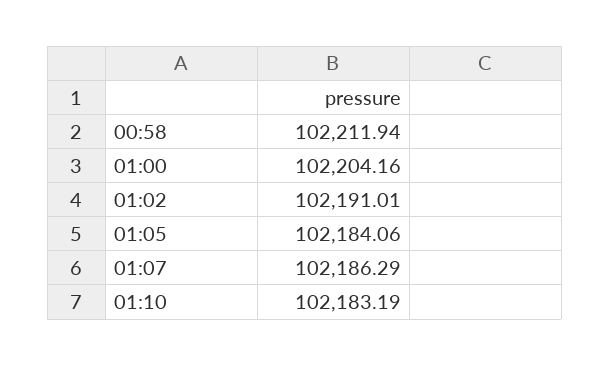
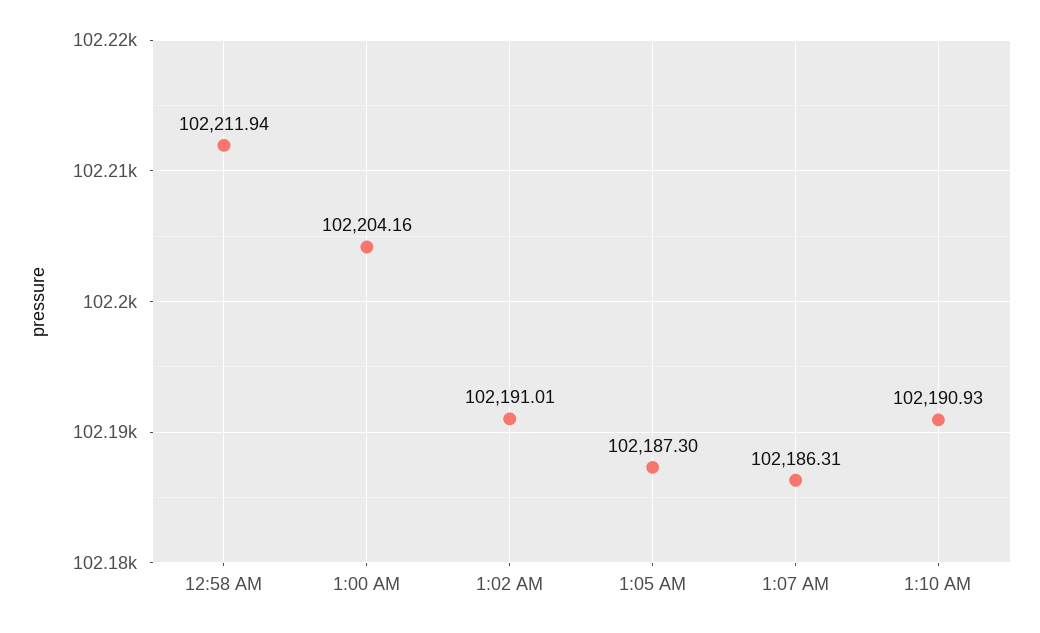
01:05: 102184.06 -> 102187.3
01:07: 102186.29 -> 102186.31
01:10: 102183.19 -> 102190.93

